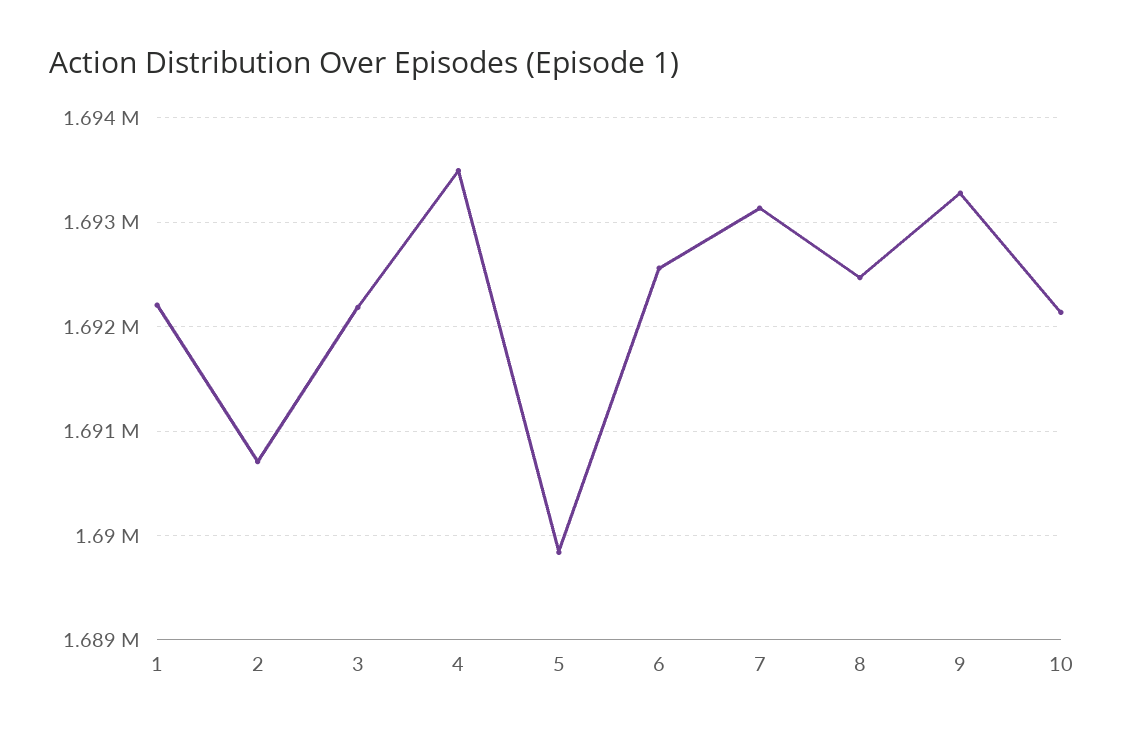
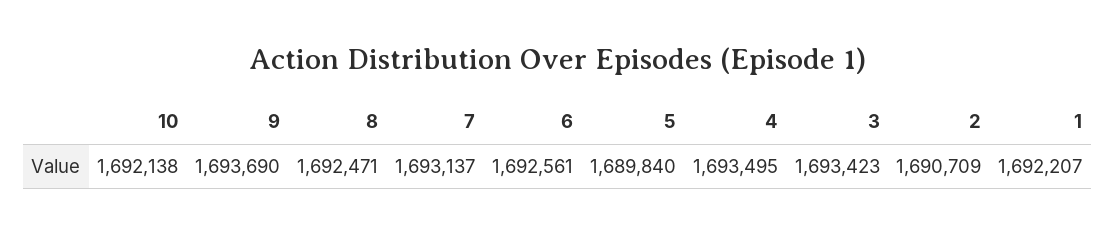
3: 1692200 -> 1693423
9: 1693300 -> 1693690

